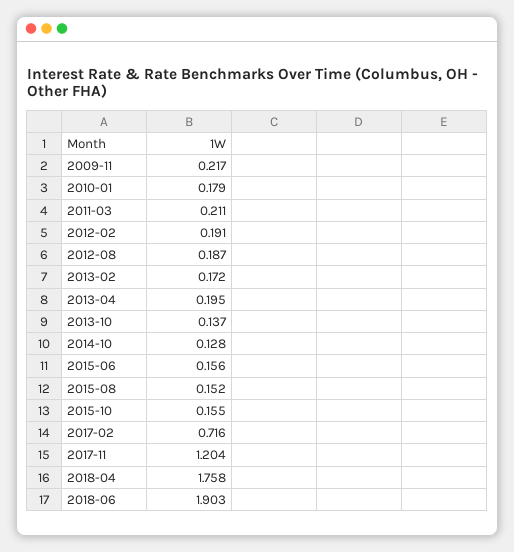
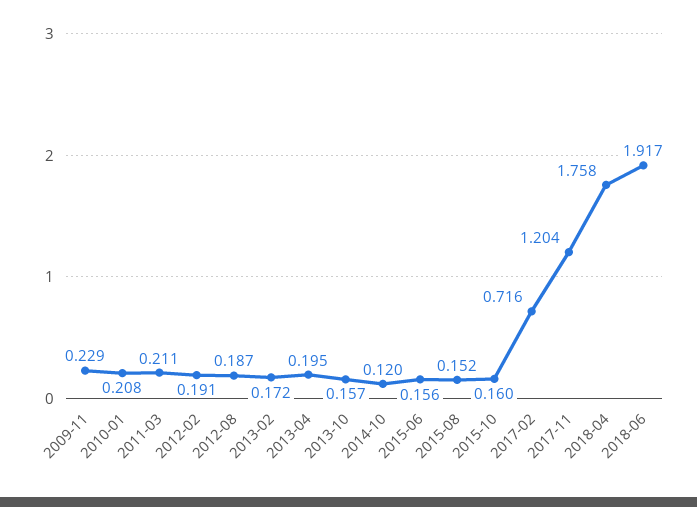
2009-11: 0.217 -> 0.229
2010-01: 0.179 -> 0.208
2013-10: 0.137 -> 0.157
2014-10: 0.128 -> 0.12
2015-10: 0.155 -> 0.16
2018-06: 1.903 -> 1.917

